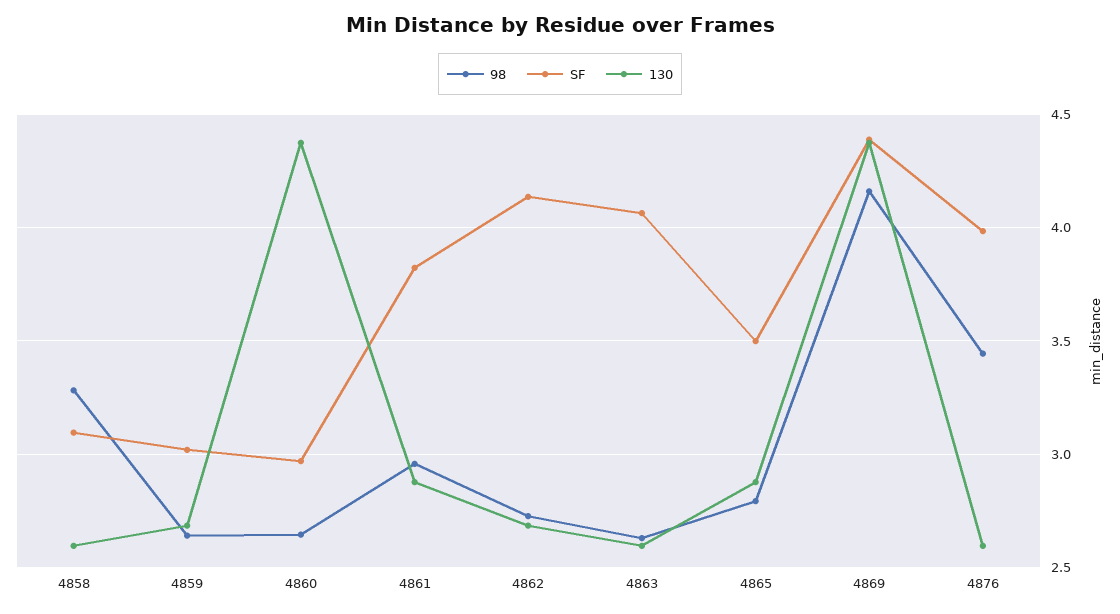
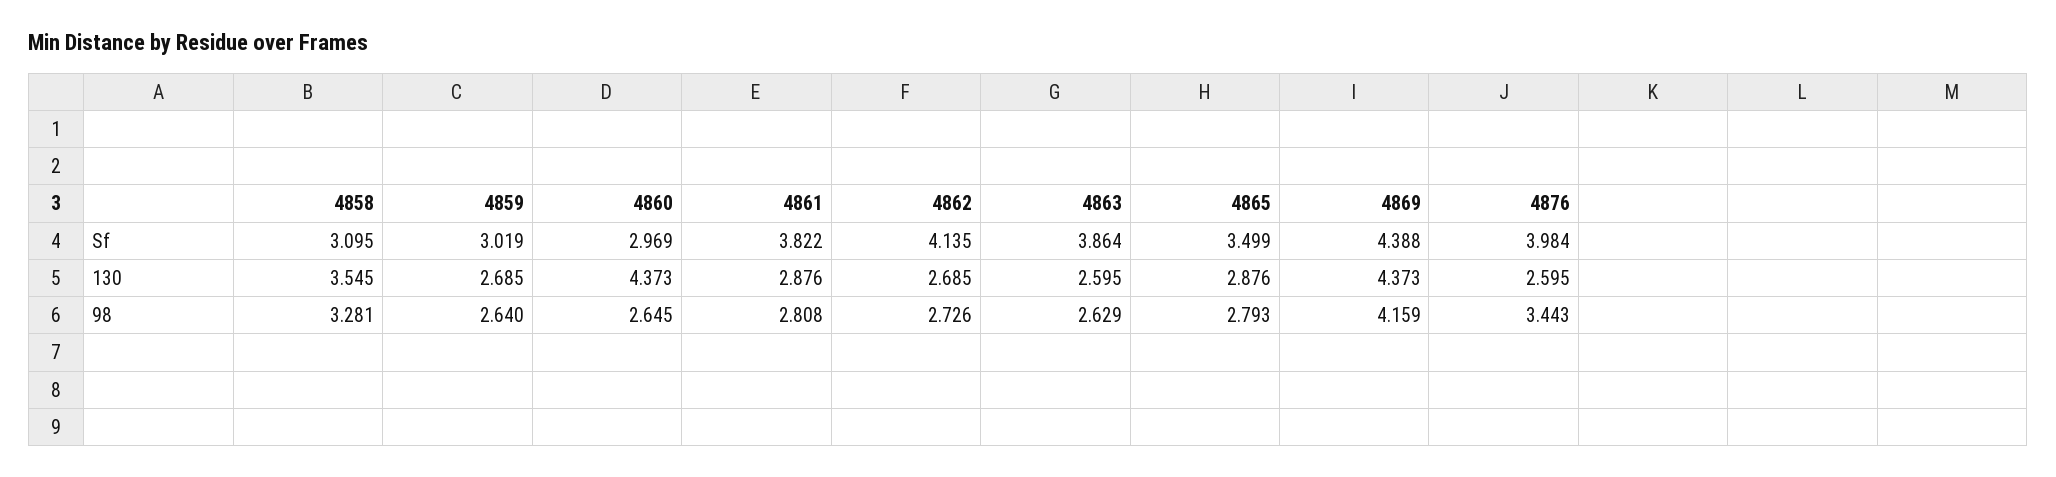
130, 4858: 2.6 -> 3.545
98, 4861: 2.95 -> 2.808
SF, 4863: 4.05 -> 3.864

